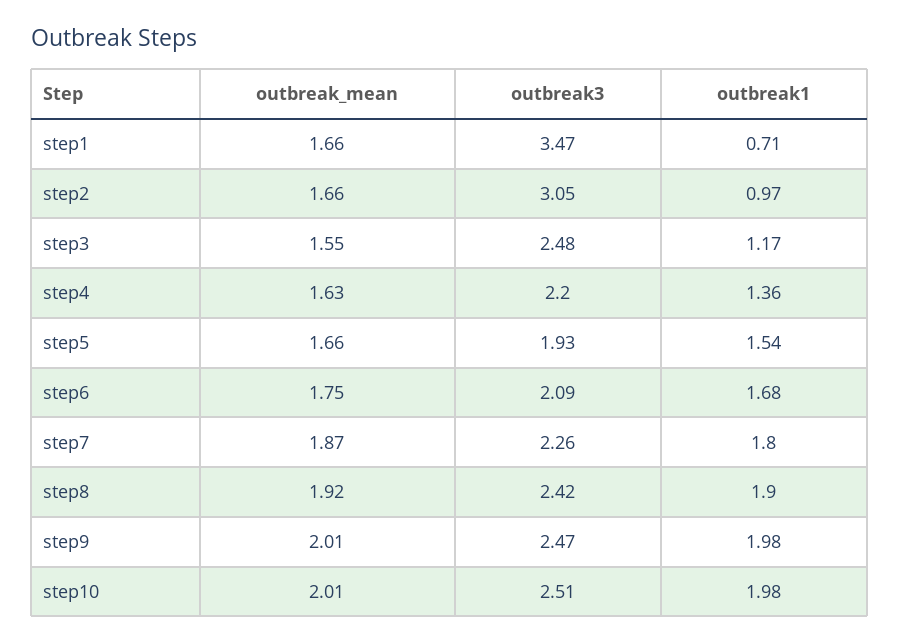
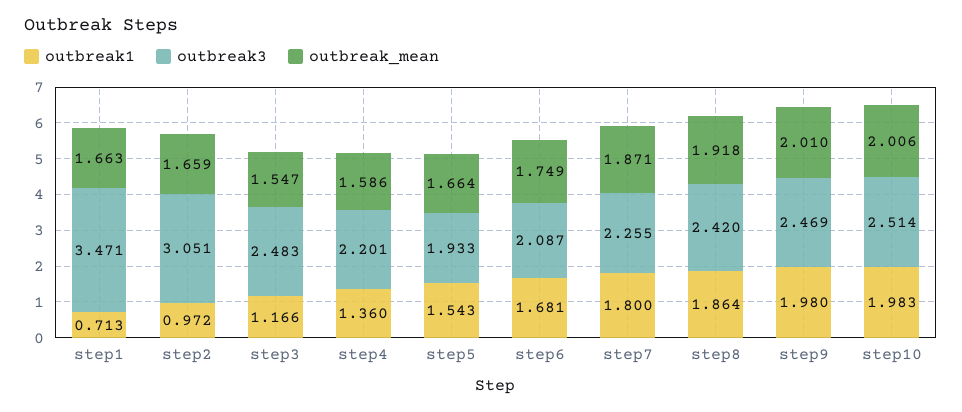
outbreak_mean, step4: 1.63 -> 1.586
outbreak1, step8: 1.9 -> 1.864

